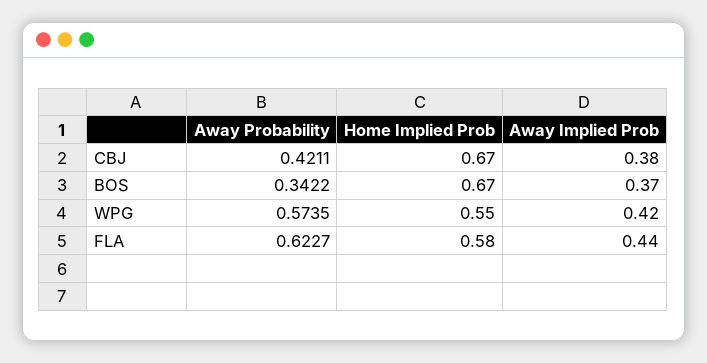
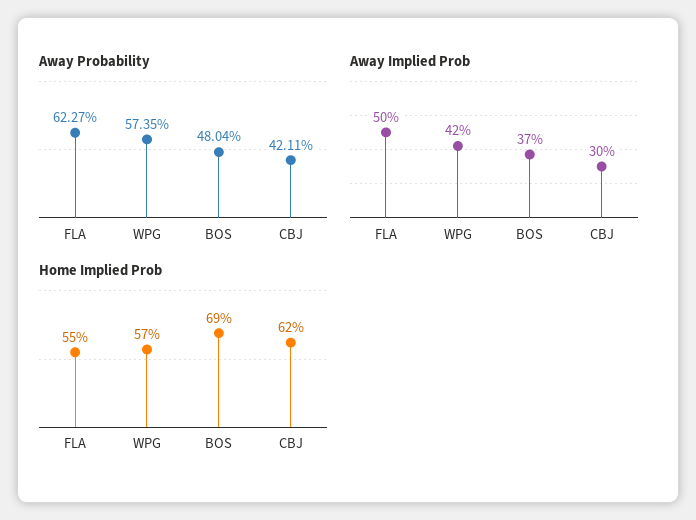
Home Implied Prob, CBJ: 0.67 -> 0.62
Away Implied Prob, CBJ: 0.38 -> 0.3
Away Probability, BOS: 0.3422 -> 0.4804
Home Implied Prob, BOS: 0.67 -> 0.69
Home Implied Prob, WPG: 0.55 -> 0.57
Home Implied Prob, FLA: 0.58 -> 0.55
Away Implied Prob, FLA: 0.44 -> 0.5

